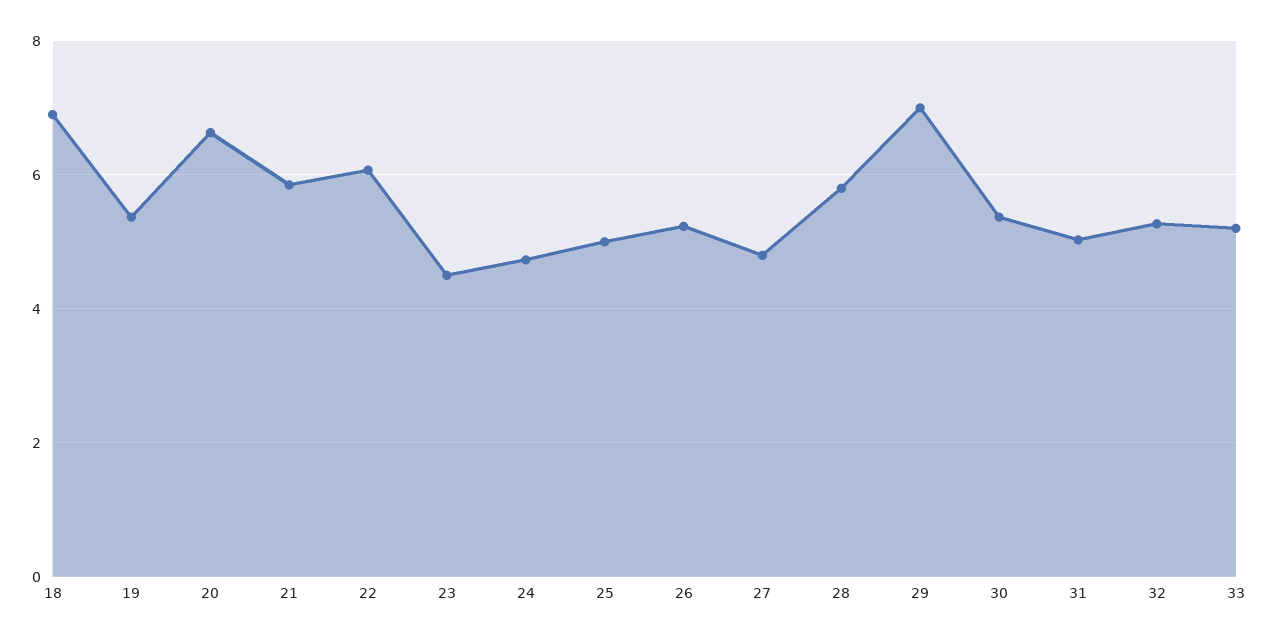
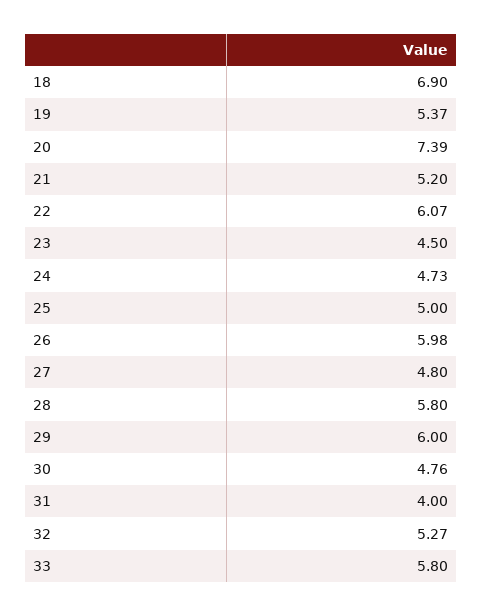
20: 6.6 -> 7.39
21: 5.8 -> 5.2
26: 5.2 -> 5.98
29: 7 -> 6
30: 5.4 -> 4.76
31: 5 -> 4
33: 5.2 -> 5.8

